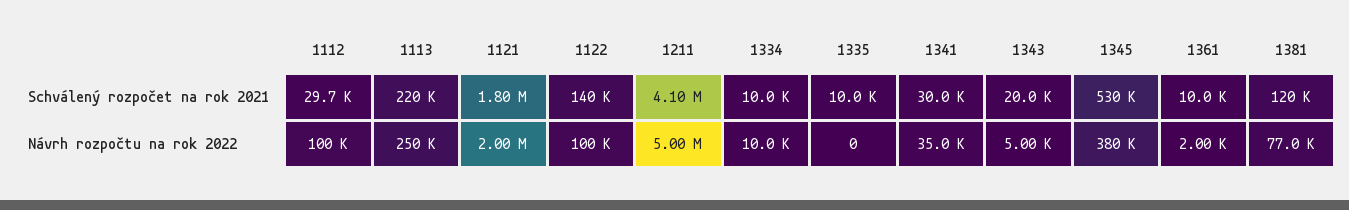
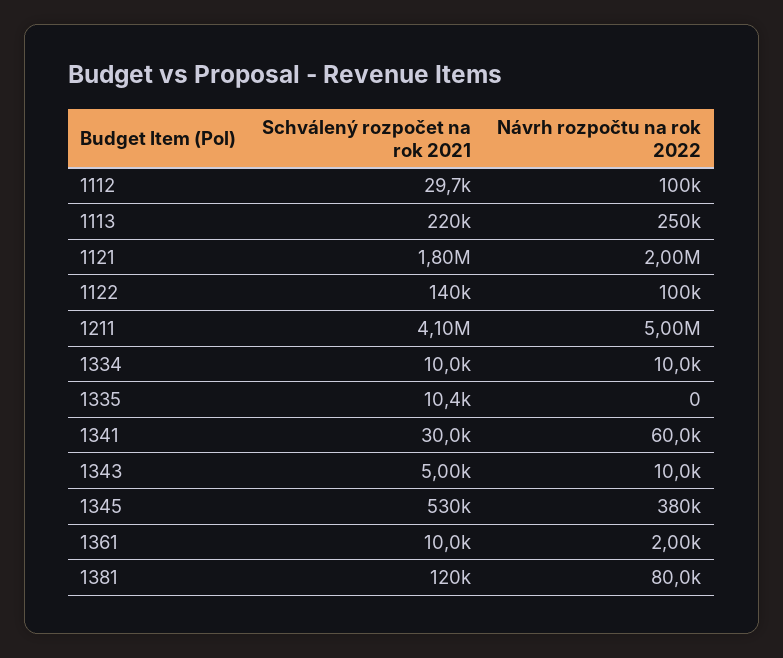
1335, Schválený rozpočet na rok 2021: 10000 -> 10400
1343, Schválený rozpočet na rok 2021: 20000 -> 5000
1341, Návrh rozpočtu na rok 2022: 35000 -> 60000
1343, Návrh rozpočtu na rok 2022: 5000 -> 10000
1381, Návrh rozpočtu na rok 2022: 77000 -> 80000

